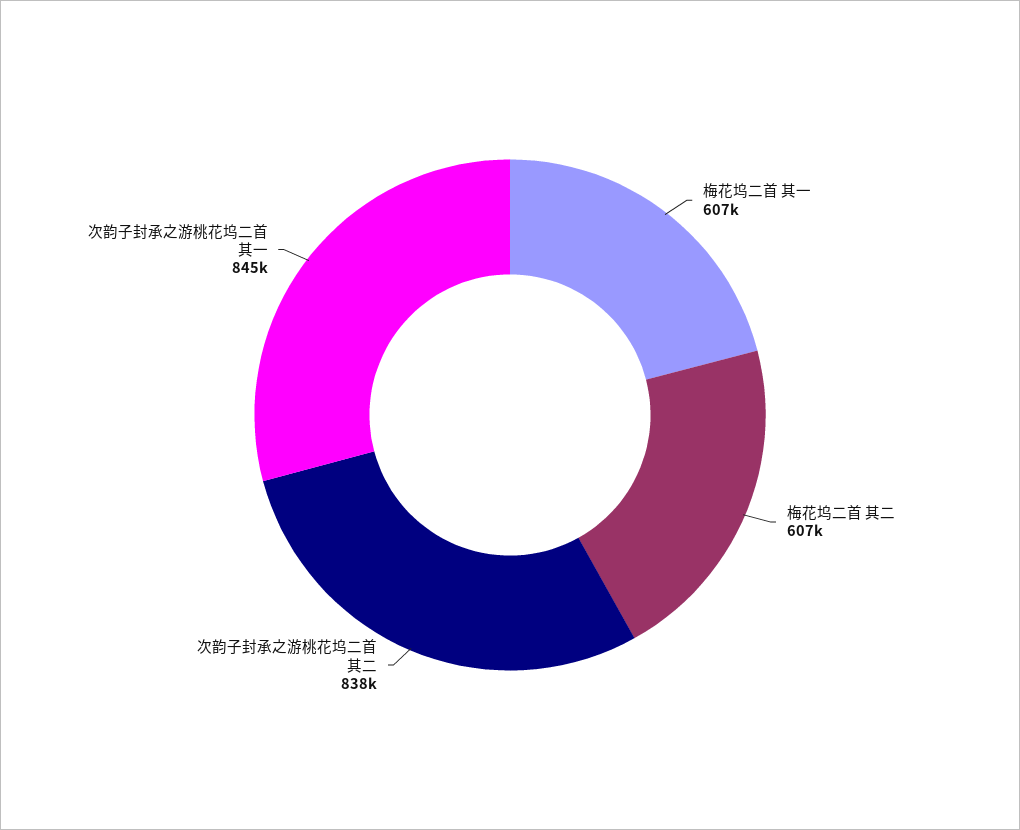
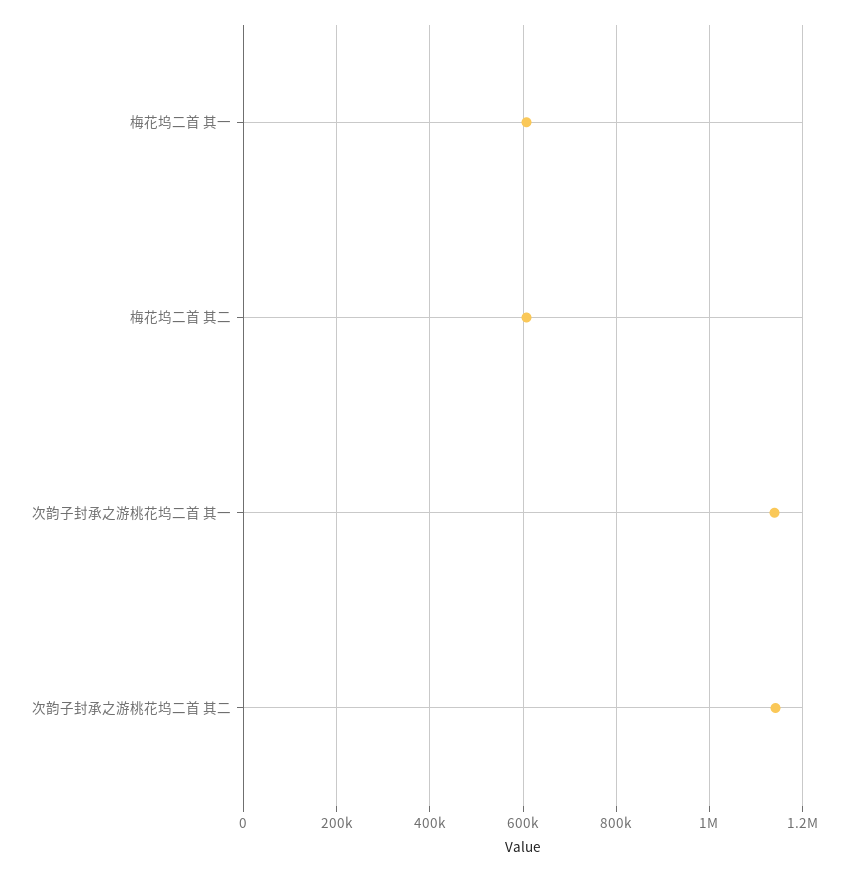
次韵子封承之游桃花坞二首 其二: 838000 -> 1140000
次韵子封承之游桃花坞二首 其一: 845000 -> 1140000

